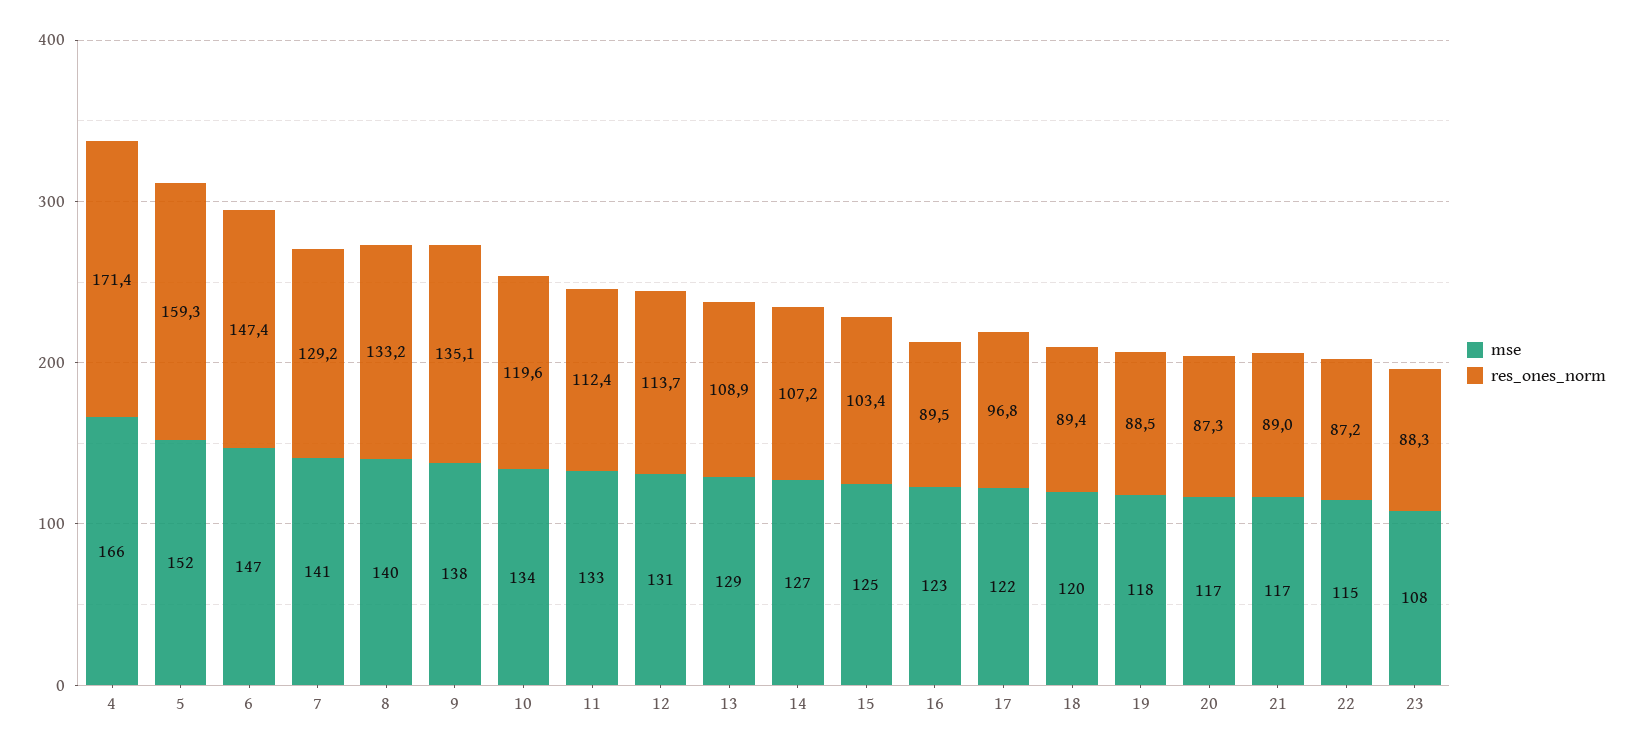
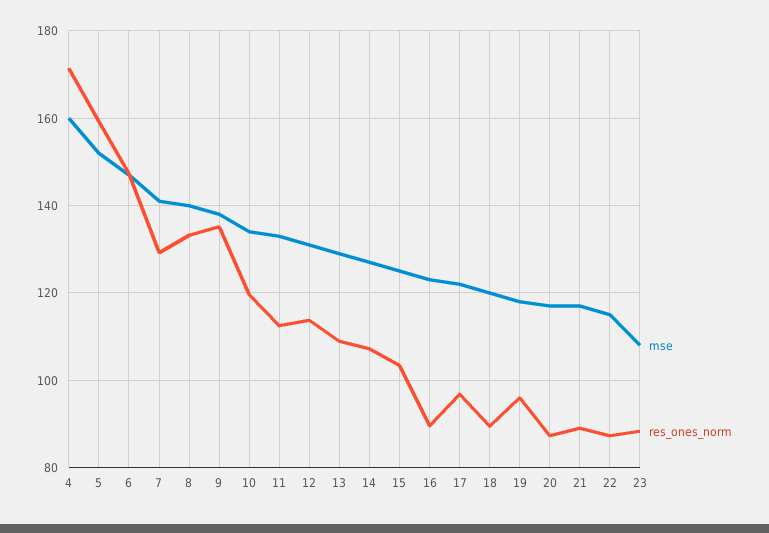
mse, 4: 166 -> 160
res_ones_norm, 19: 88.5 -> 96

